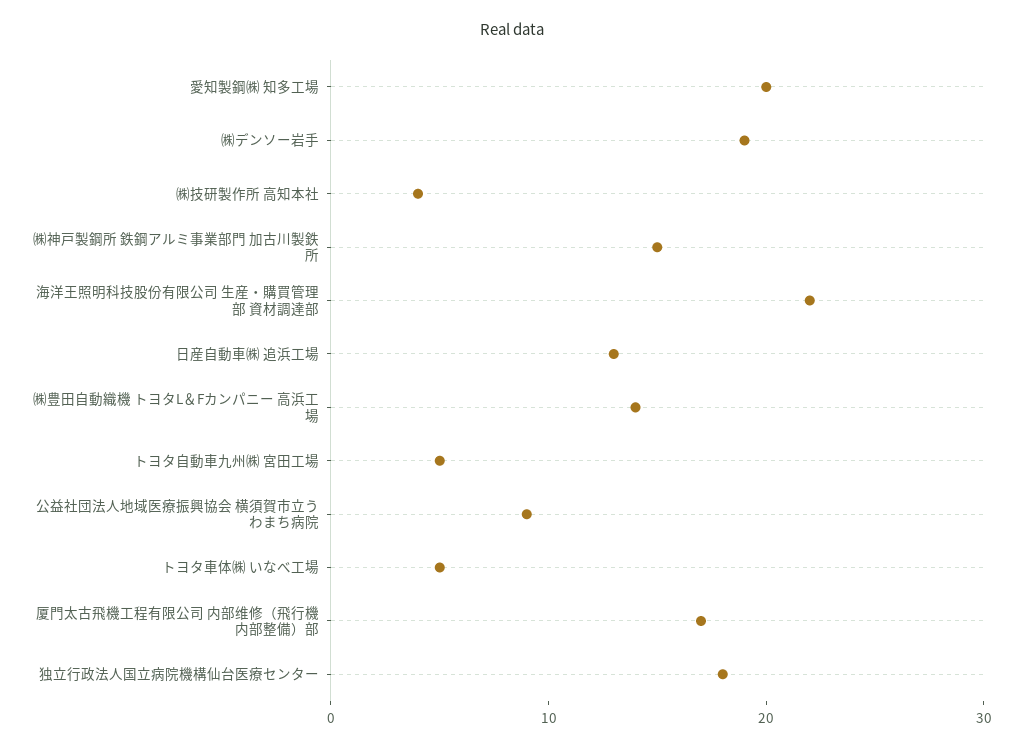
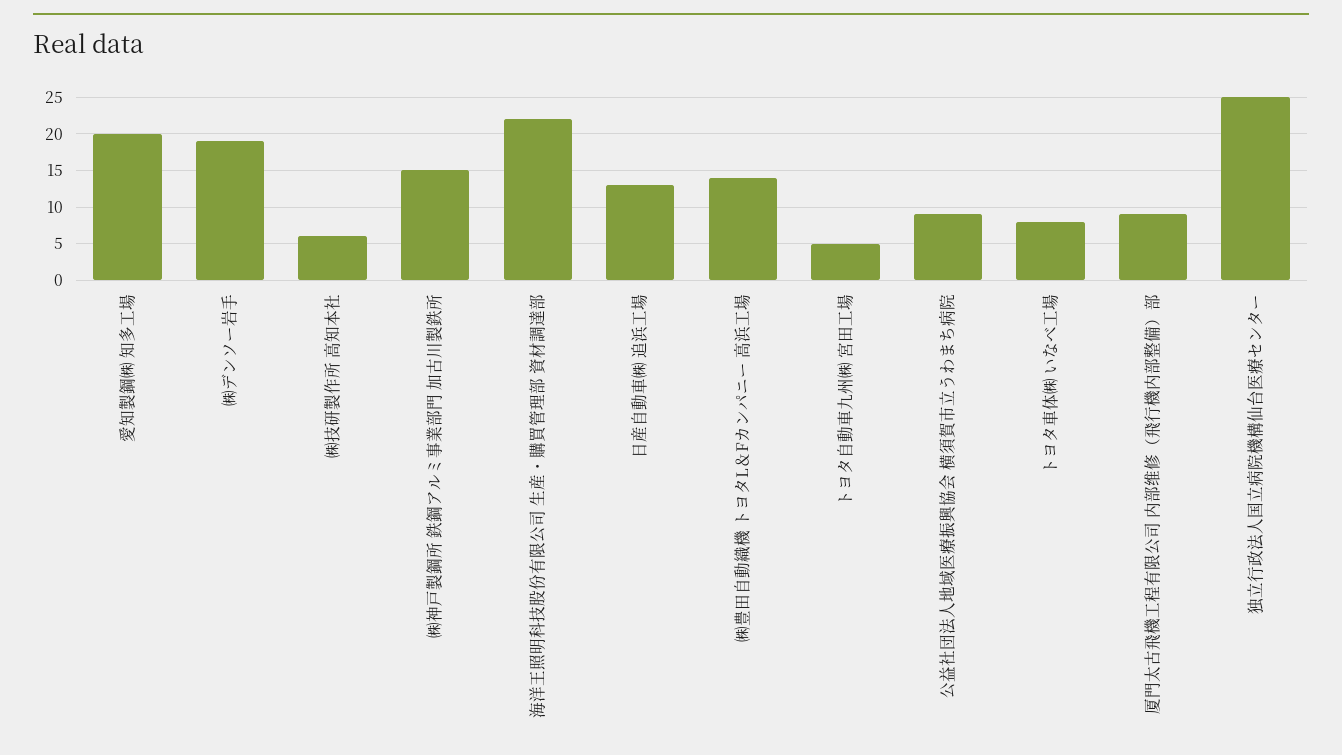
㈱技研製作所 高知本社: 4 -> 6
トヨタ車体㈱ いなべ工場: 5 -> 8
厦門太古飛機工程有限公司 内部维修（飛行機内部整備）部: 17 -> 9
独立行政法人国立病院機構仙台医療センター: 18 -> 25

